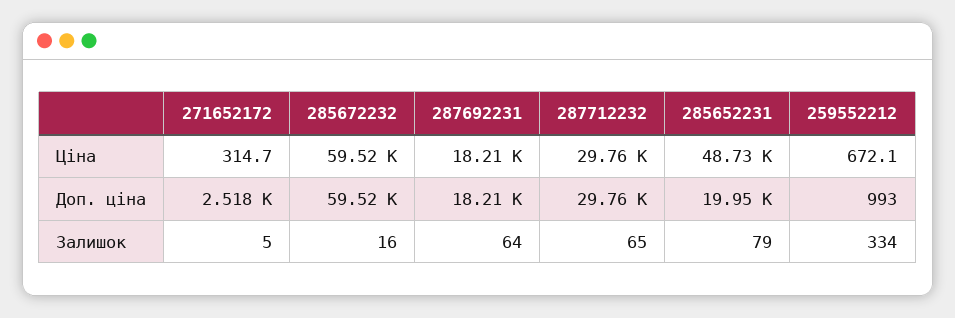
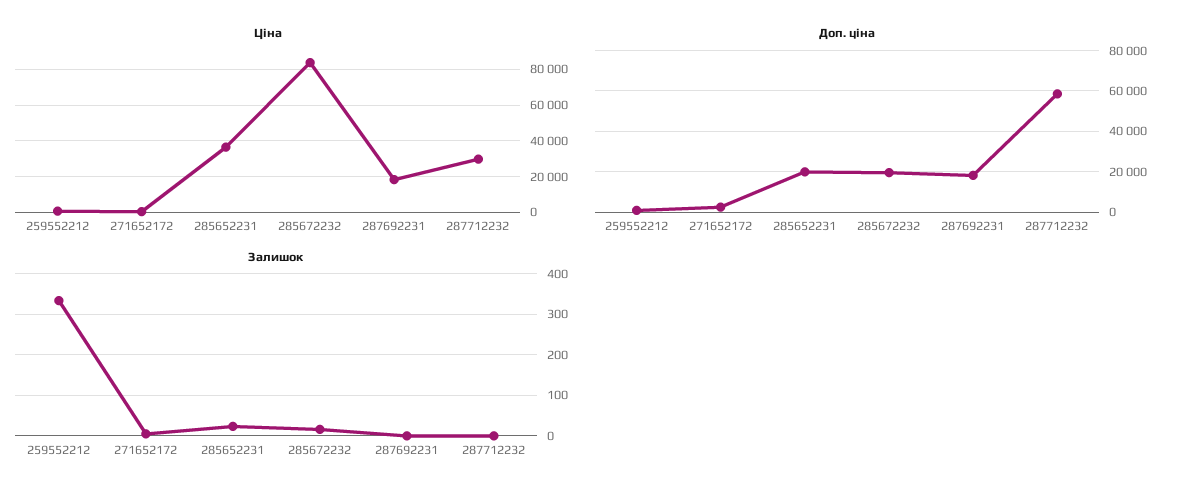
Ціна, 285672232: 59520 -> 85000
Ціна, 285652231: 48730 -> 35000
Доп. ціна, 285672232: 59520 -> 20000
Доп. ціна, 287712232: 29760 -> 60000
Залишок, 287692231: 64 -> 0
Залишок, 287712232: 65 -> 0
Залишок, 285652231: 79 -> 20

